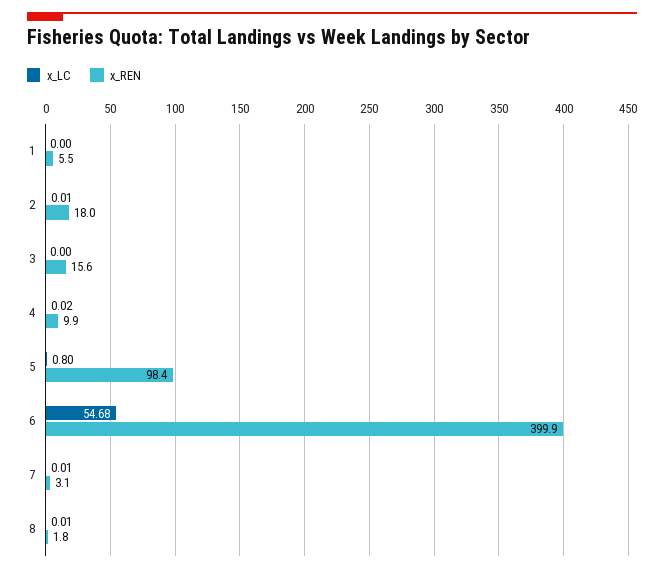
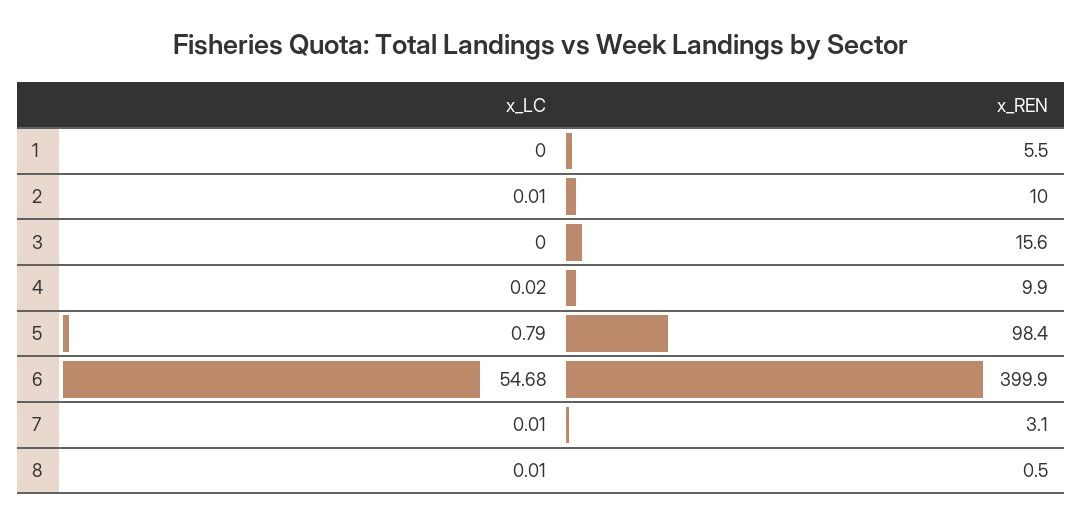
x_REN, 2: 18 -> 10
x_LC, 5: 0.8 -> 0.79
x_REN, 8: 1.8 -> 0.5

